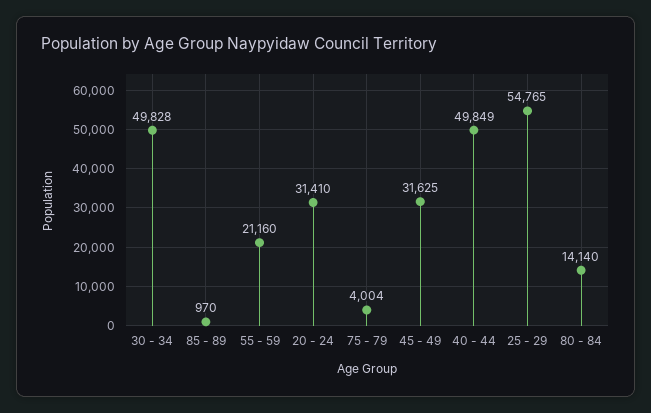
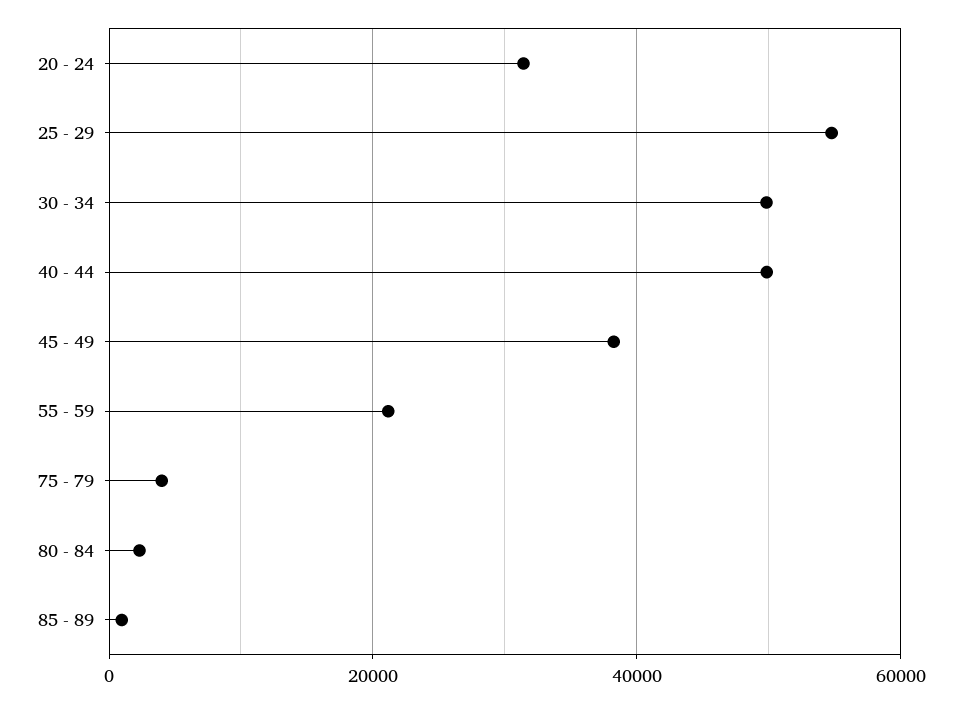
45 - 49: 31625 -> 38000
80 - 84: 14140 -> 2000

